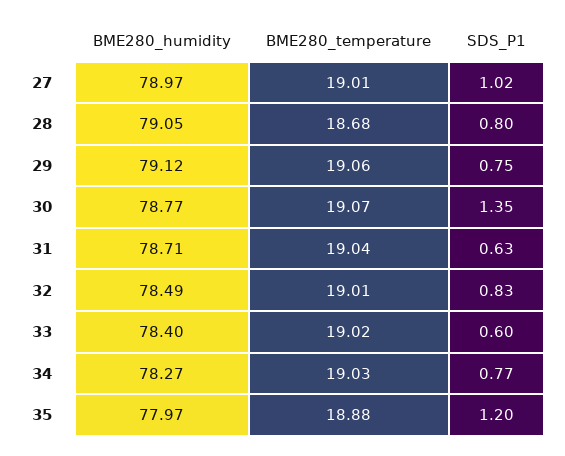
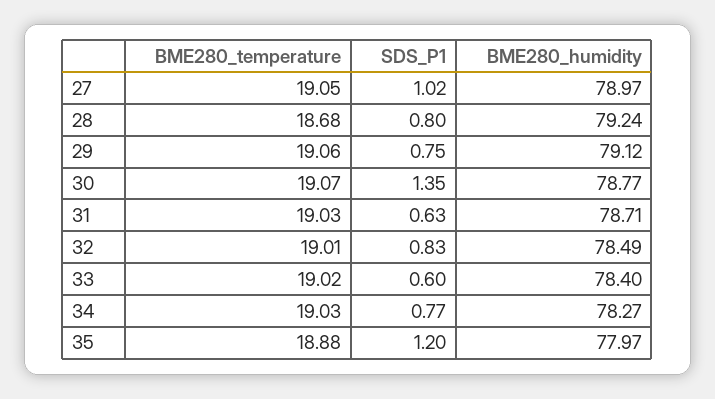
BME280_temperature, 27: 19.01 -> 19.05
BME280_humidity, 28: 79.05 -> 79.24
BME280_temperature, 31: 19.04 -> 19.03

